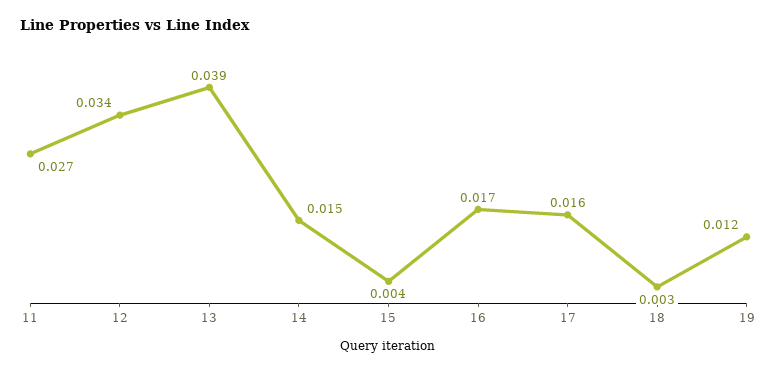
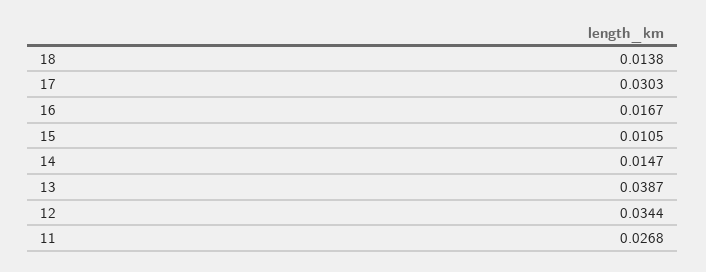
15: 0.004 -> 0.0105
17: 0.016 -> 0.0303
18: 0.003 -> 0.0138
19: 0.012 -> none

